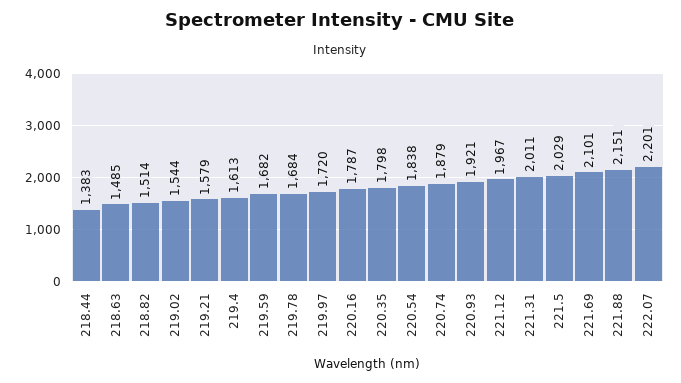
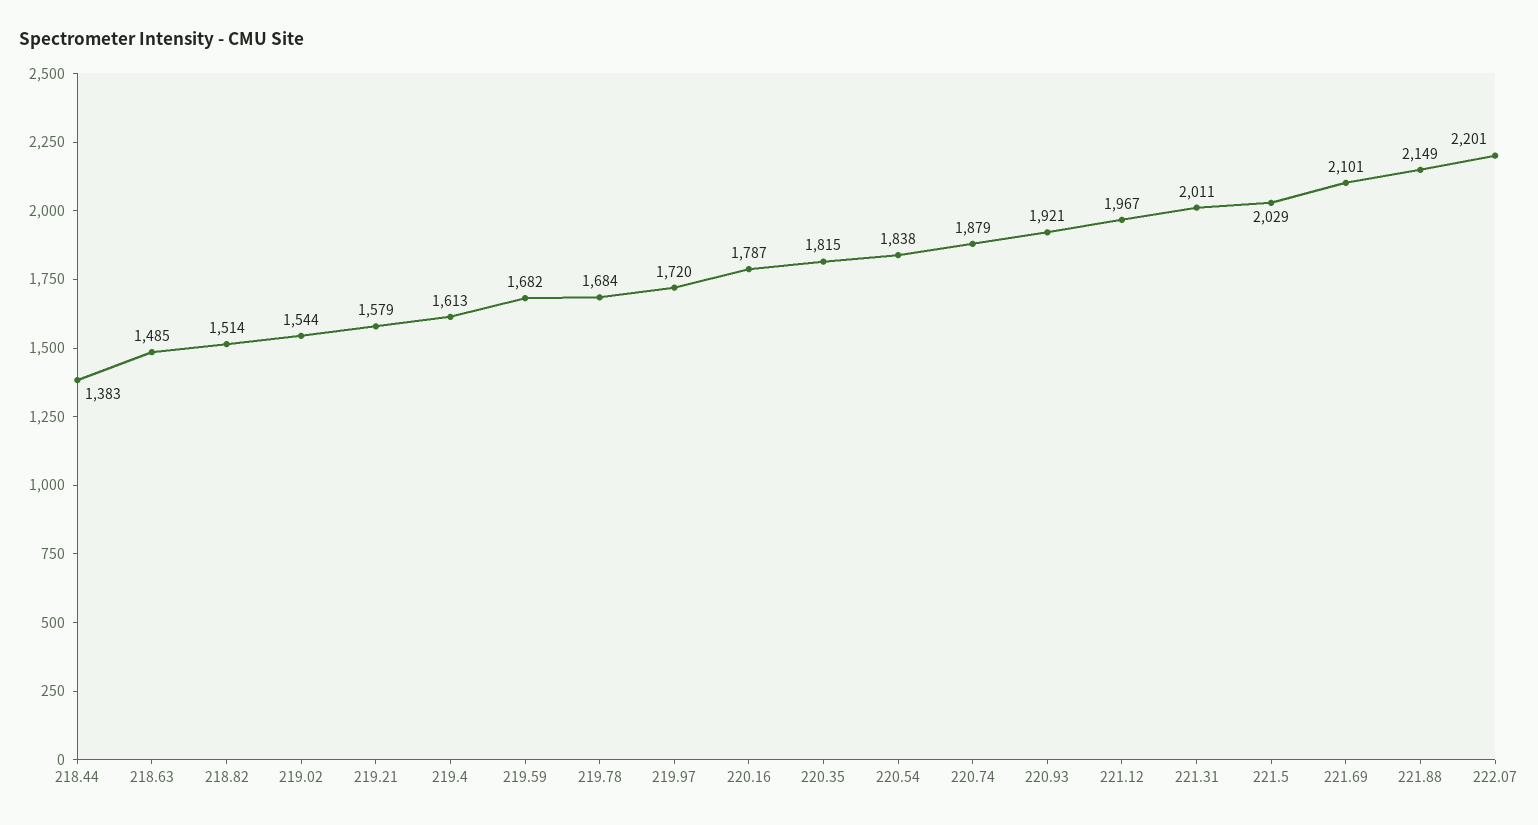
220.35: 1798 -> 1815
221.88: 2151 -> 2149

